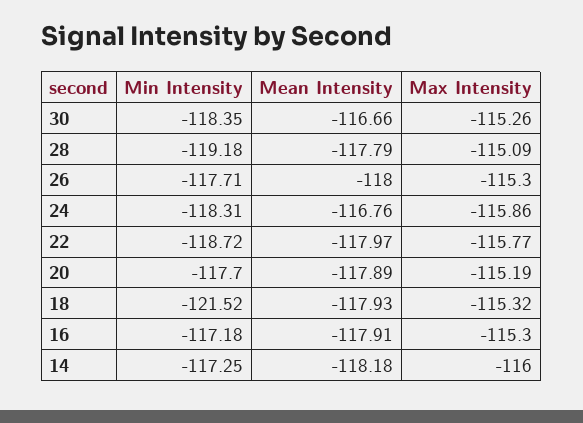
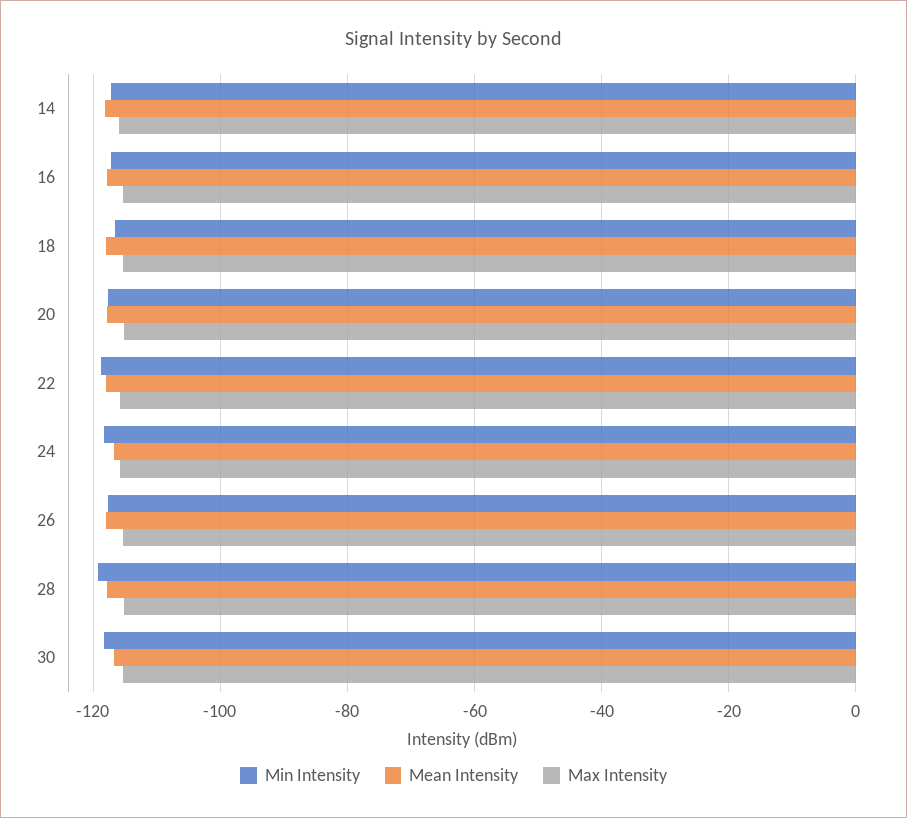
Min Intensity, 18: -121.52 -> -116

